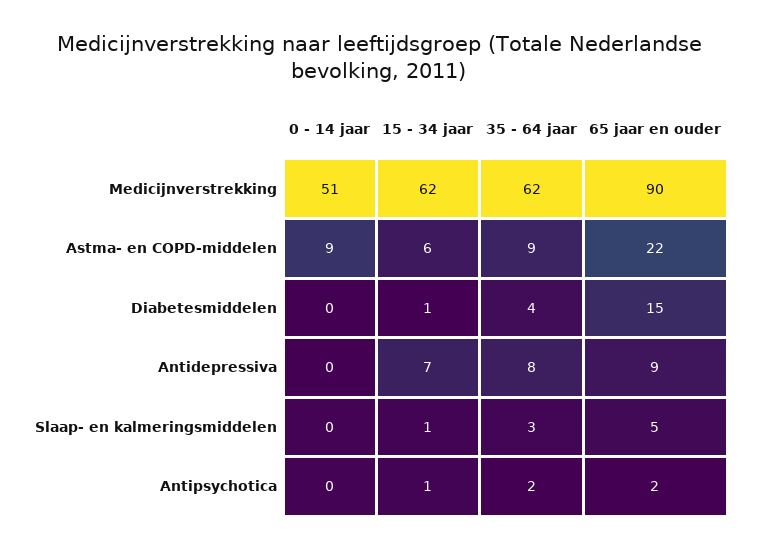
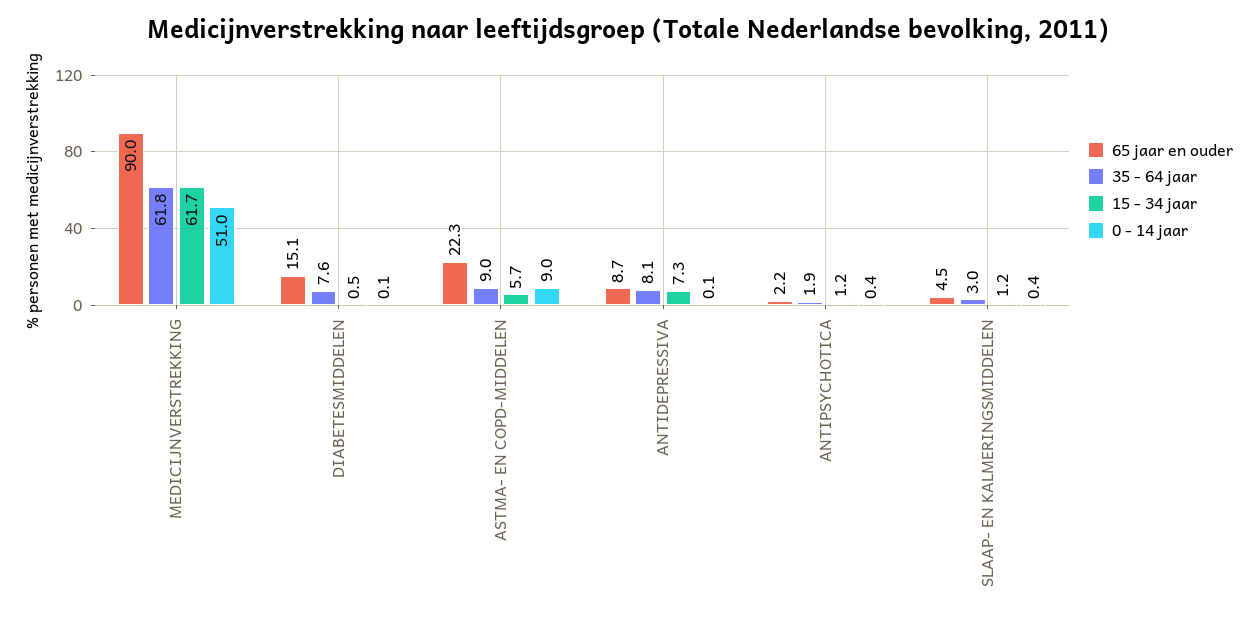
35 - 64 jaar, Diabetesmiddelen: 4 -> 7.6

